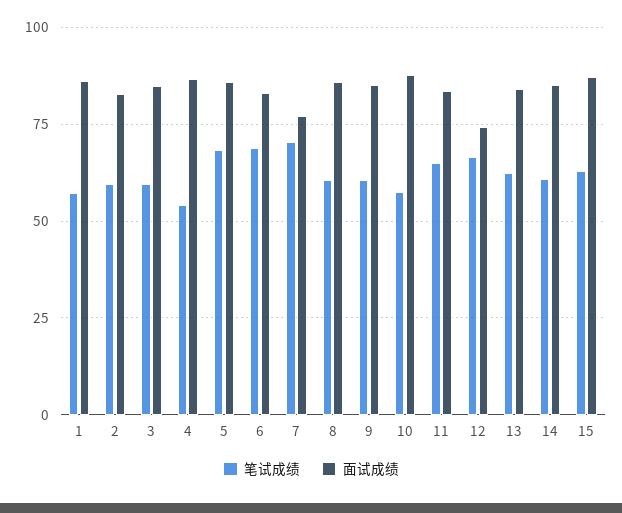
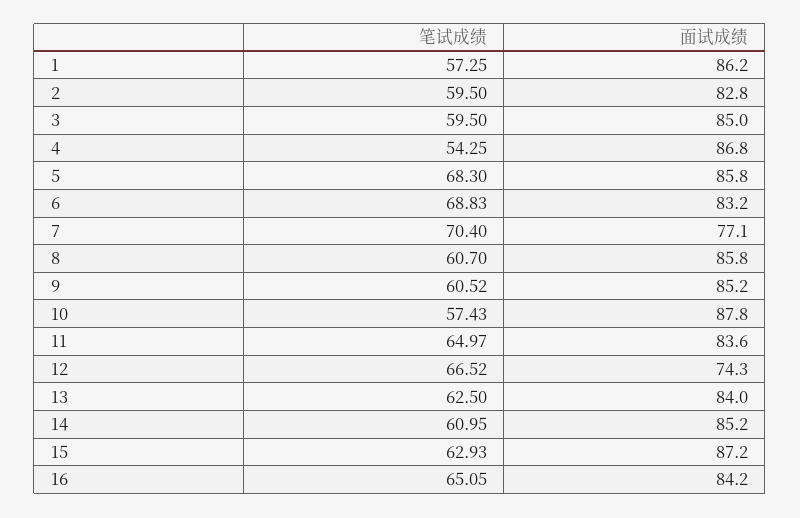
笔试成绩, 16: none -> 65.05
面试成绩, 16: none -> 84.2

